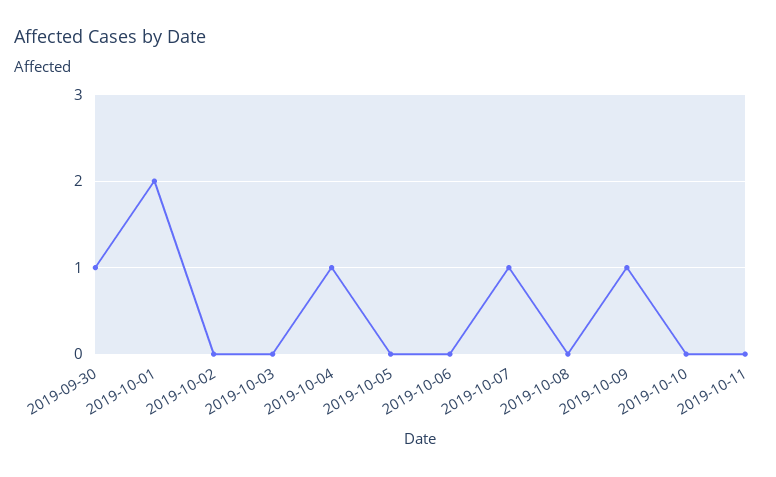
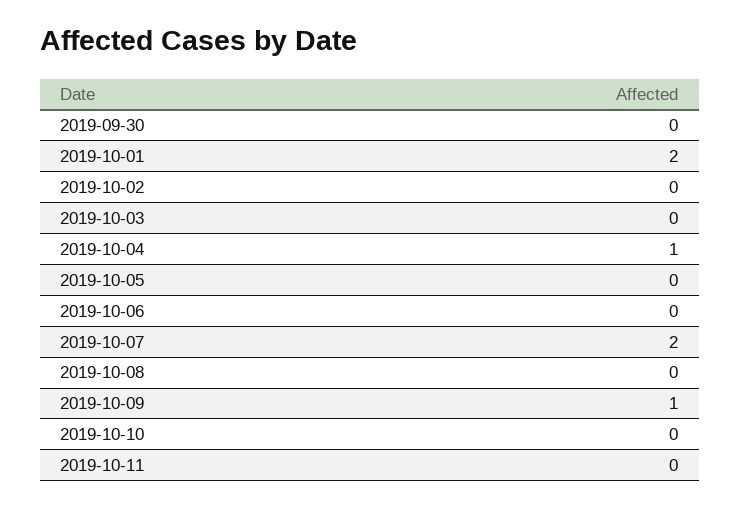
2019-09-30: 1 -> 0
2019-10-07: 1 -> 2

